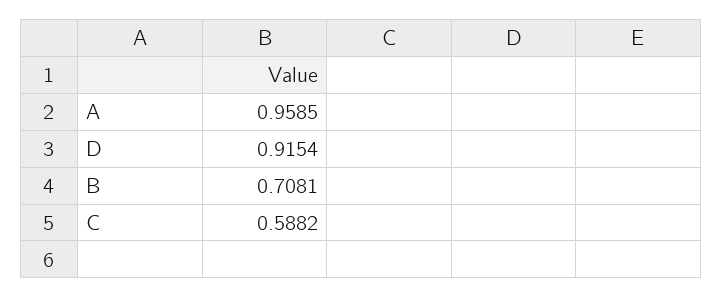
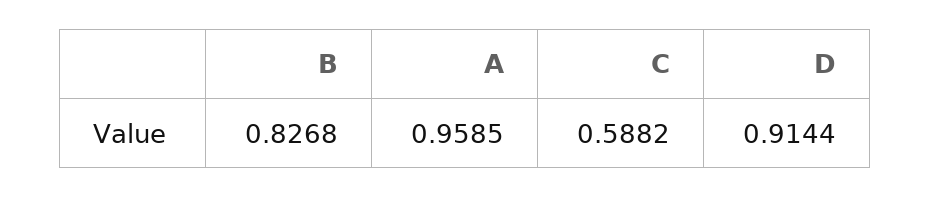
D: 0.9154 -> 0.9144
B: 0.7081 -> 0.8268

